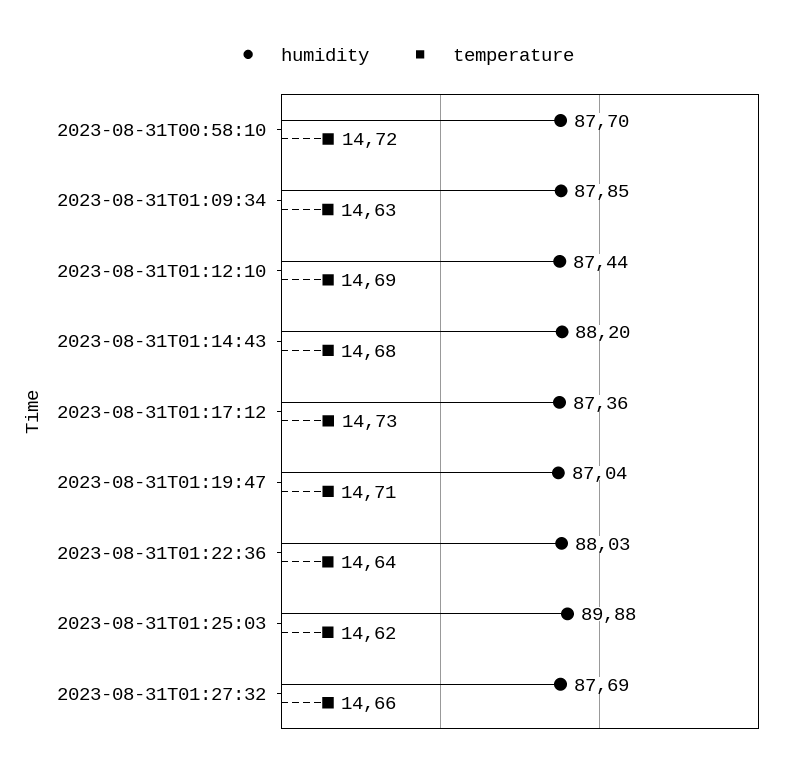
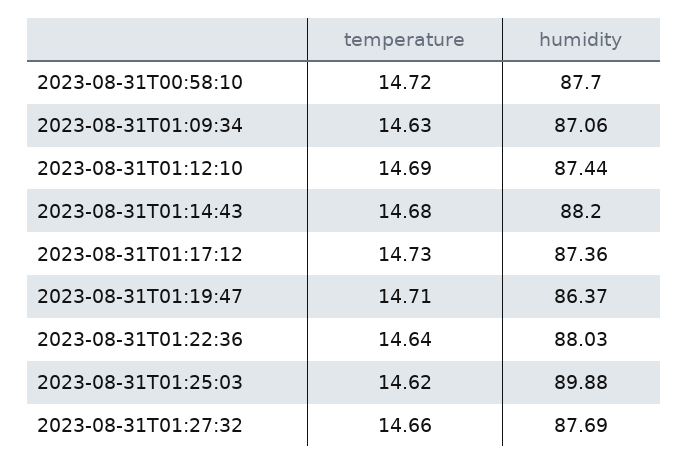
humidity, 2023-08-31T01:09:34: 87.85 -> 87.06
humidity, 2023-08-31T01:19:47: 87.04 -> 86.37

